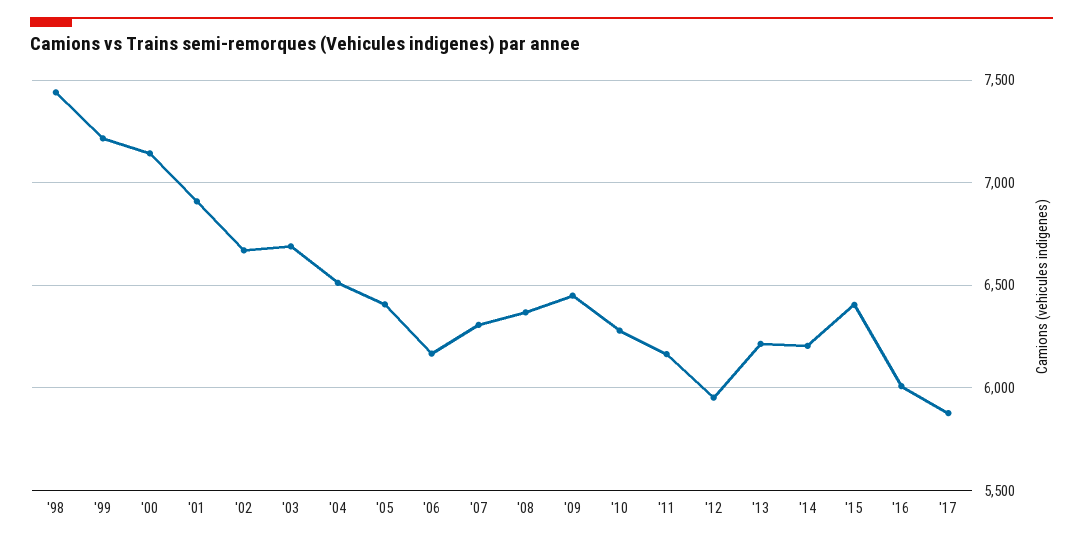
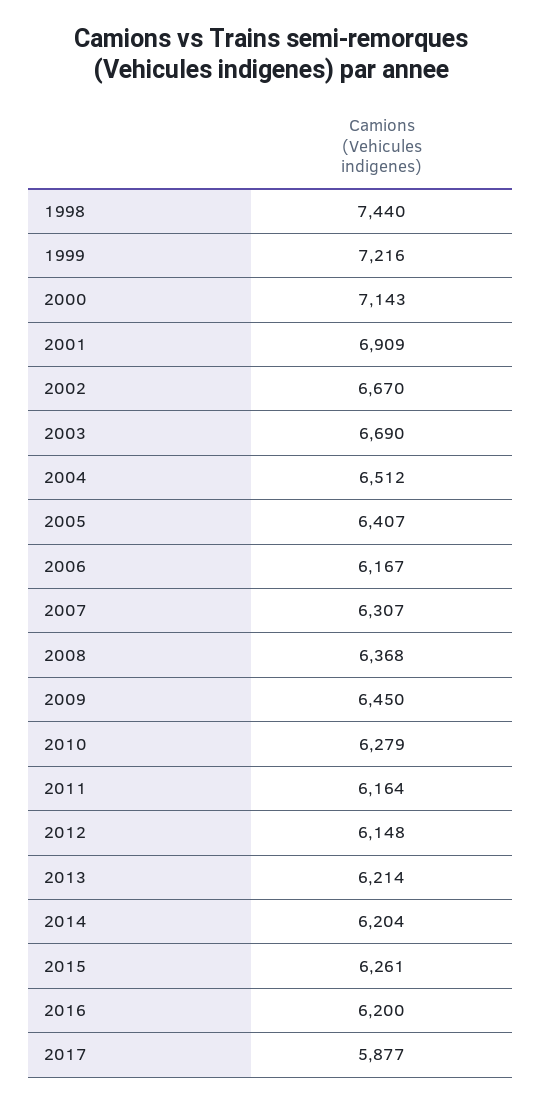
'12: 5950 -> 6148
'15: 6400 -> 6261
'16: 6000 -> 6200

